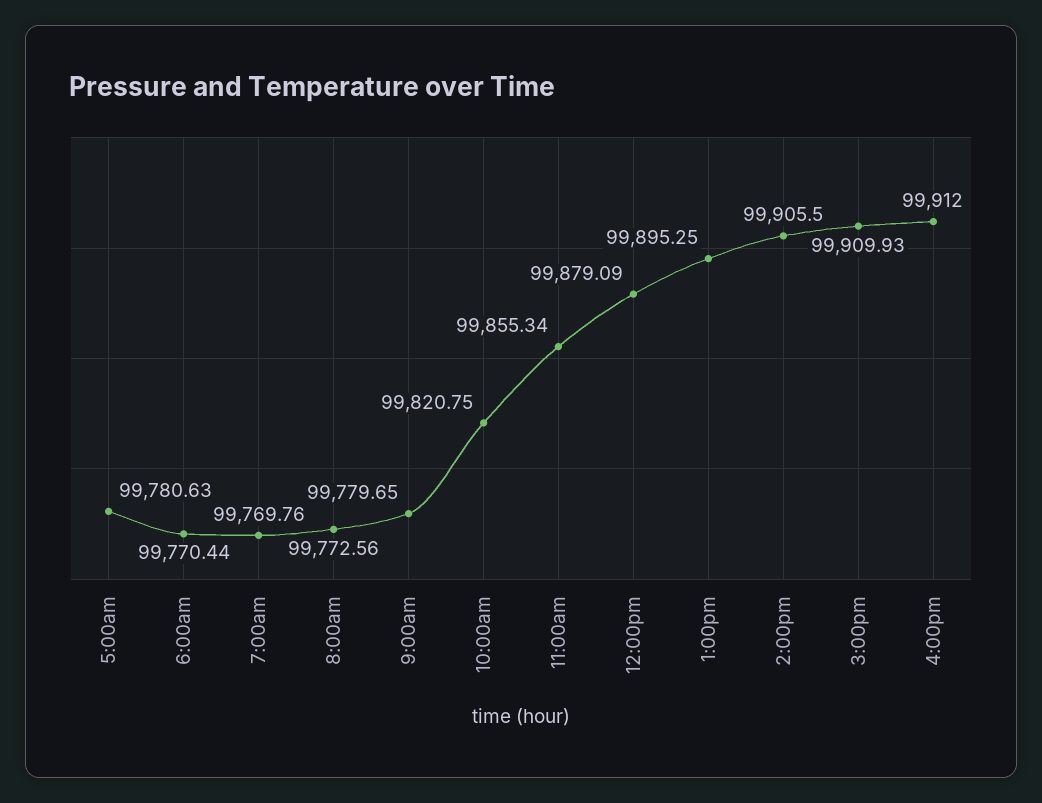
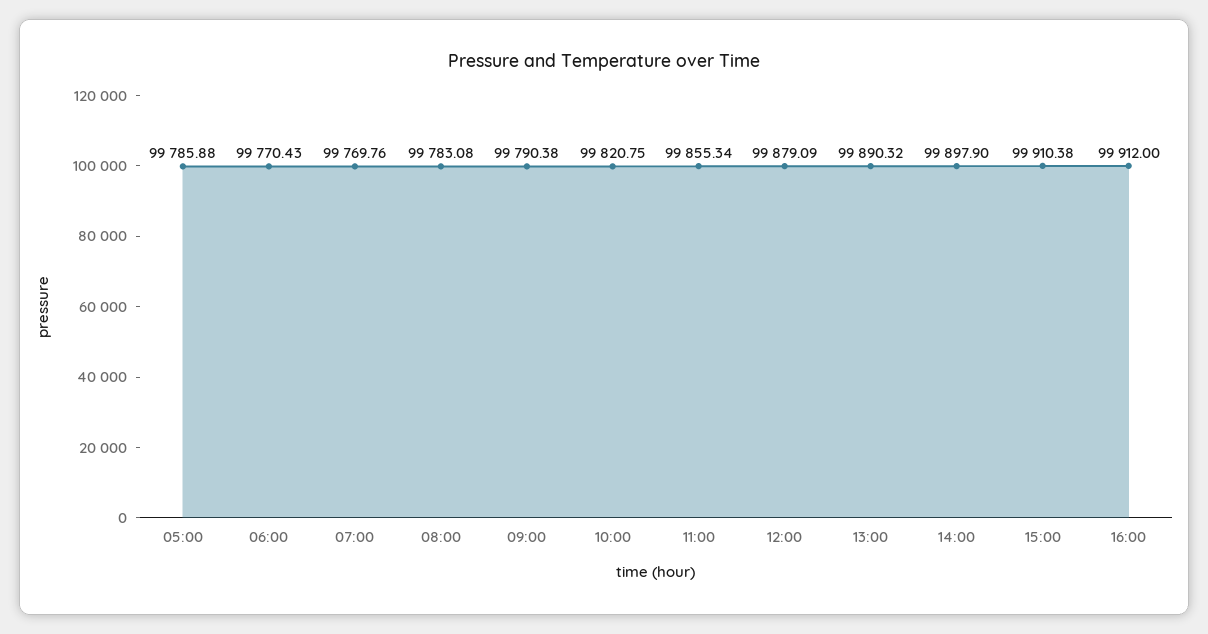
5:00am: 99780.63 -> 99785.88
6:00am: 99770.44 -> 99770.43
8:00am: 99772.56 -> 99783.08
9:00am: 99779.65 -> 99790.38
1:00pm: 99895.25 -> 99890.32
2:00pm: 99905.5 -> 99897.9
3:00pm: 99909.93 -> 99910.38

